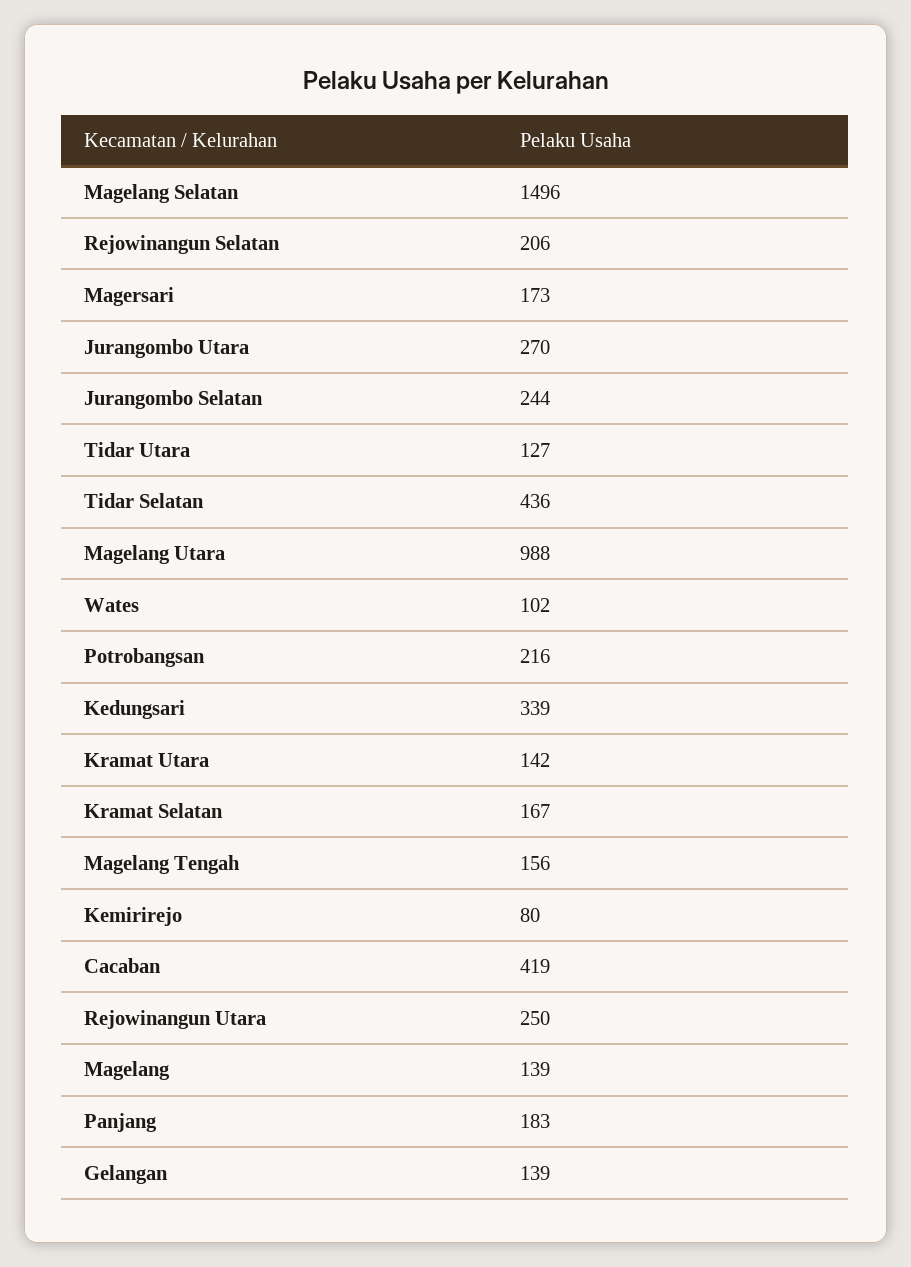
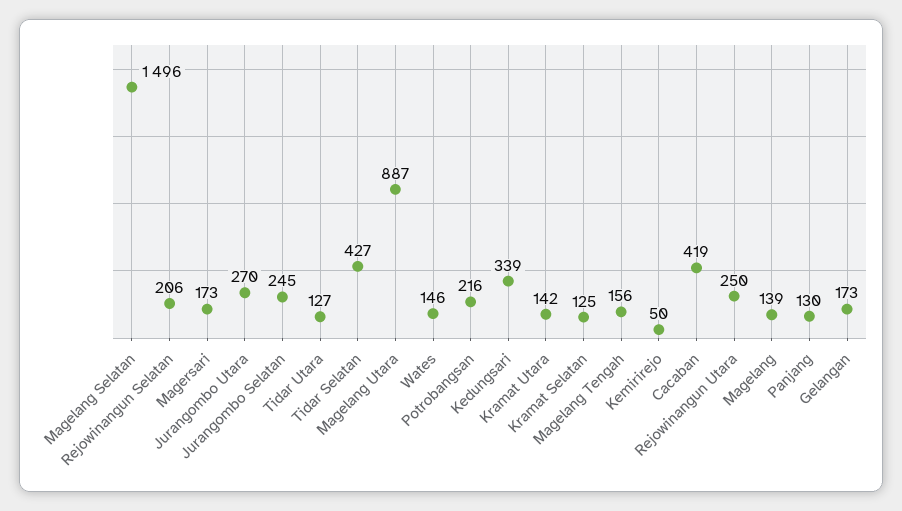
Jurangombo Selatan: 244 -> 245
Tidar Selatan: 436 -> 427
Magelang Utara: 988 -> 887
Wates: 102 -> 146
Kramat Selatan: 167 -> 125
Kemirirejo: 80 -> 50
Panjang: 183 -> 130
Gelangan: 139 -> 173

